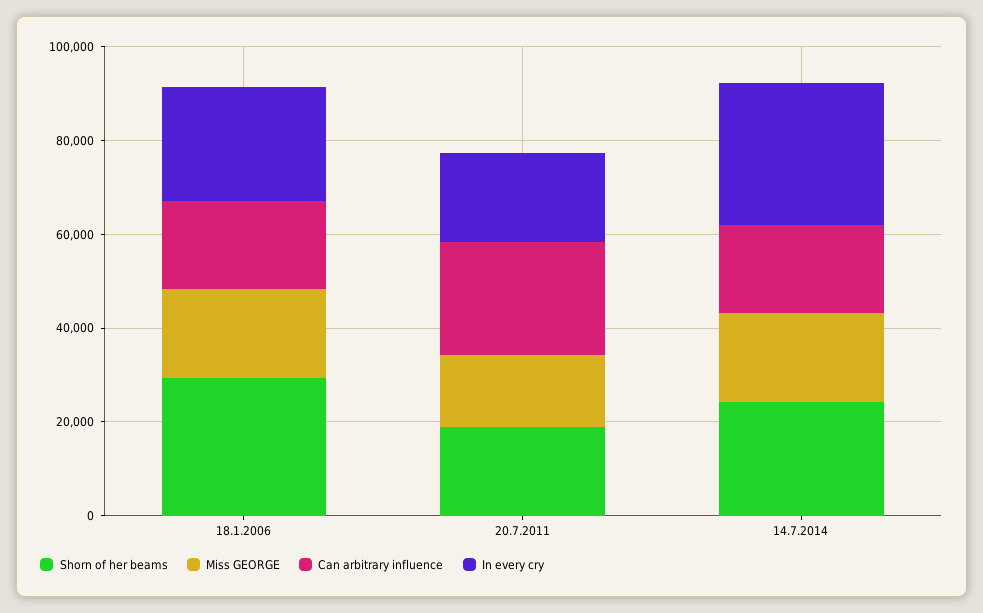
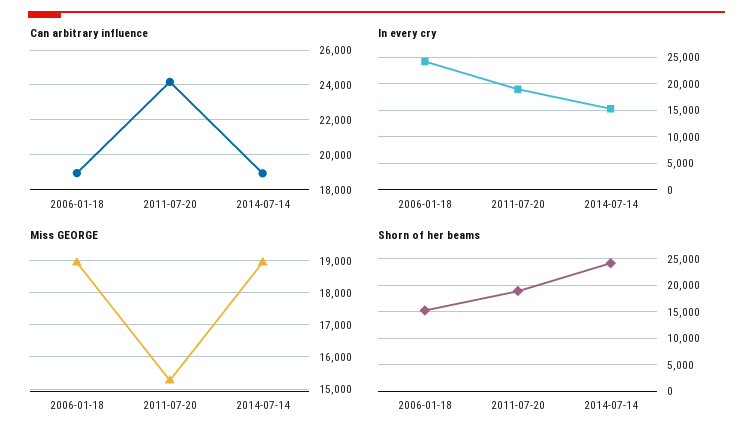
Shorn of her beams, 18.1.2006: 30000 -> 15000
In every cry, 14.7.2014: 30000 -> 15000

